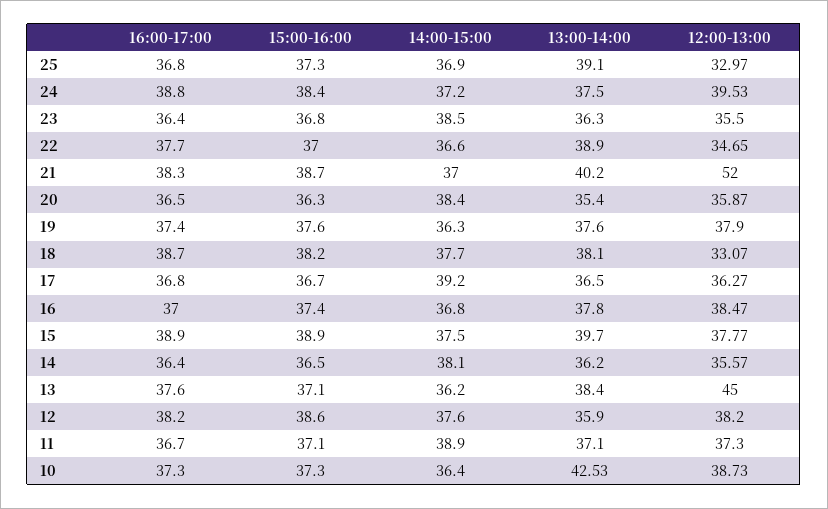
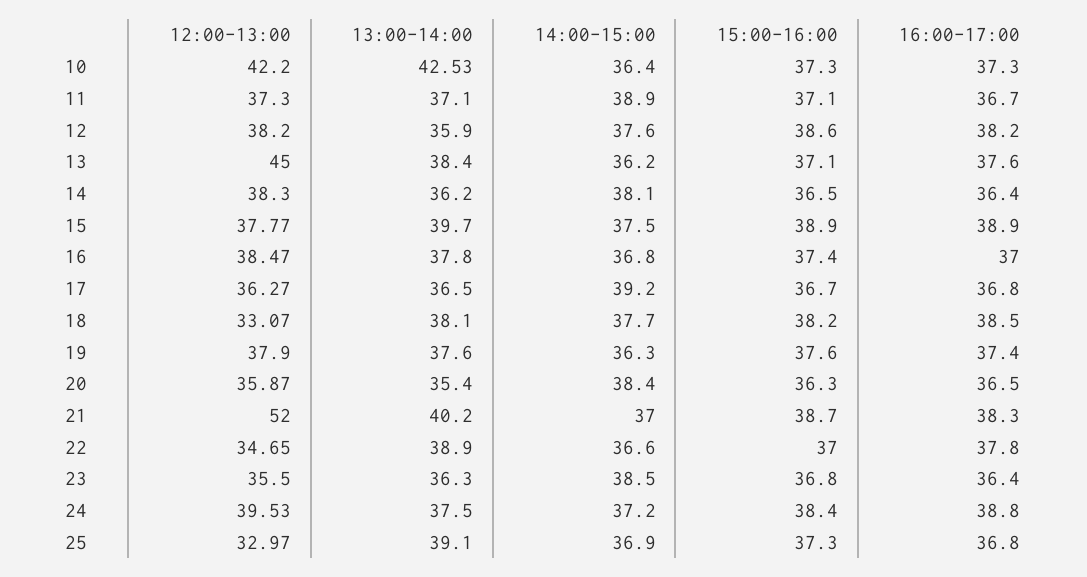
16:00-17:00, 22: 37.7 -> 37.8
16:00-17:00, 18: 38.7 -> 38.5
12:00-13:00, 14: 35.57 -> 38.3
12:00-13:00, 10: 38.73 -> 42.2

